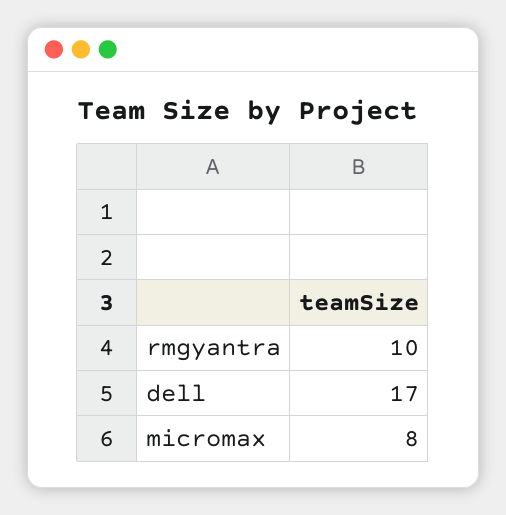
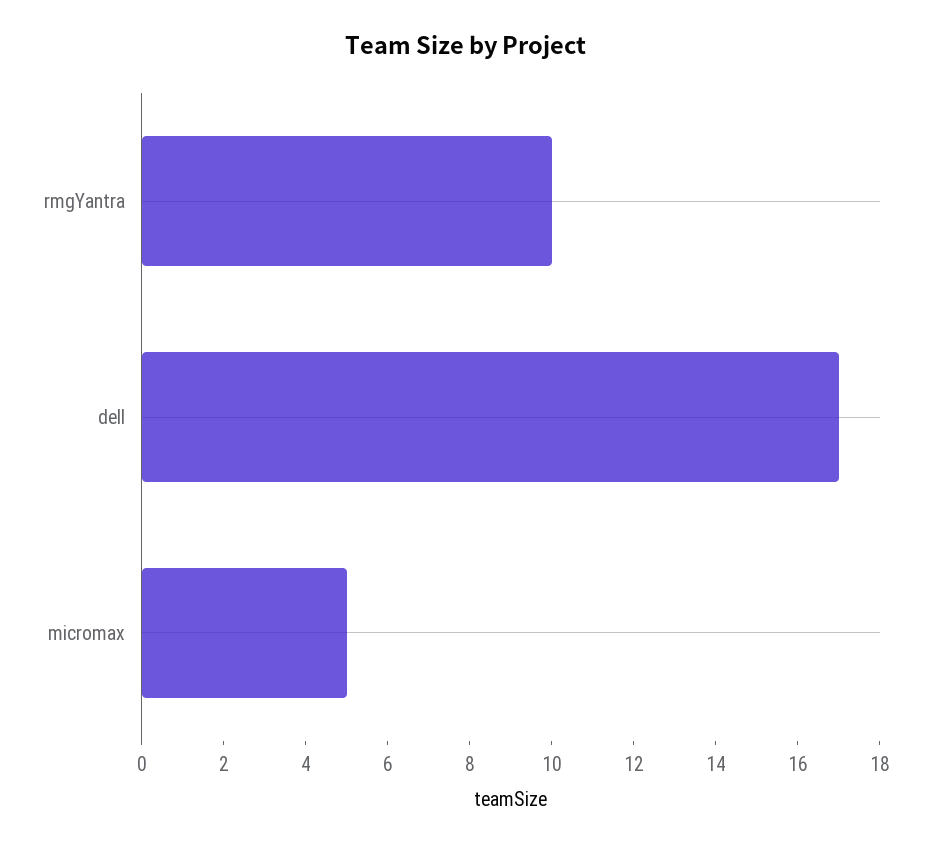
micromax: 8 -> 5

